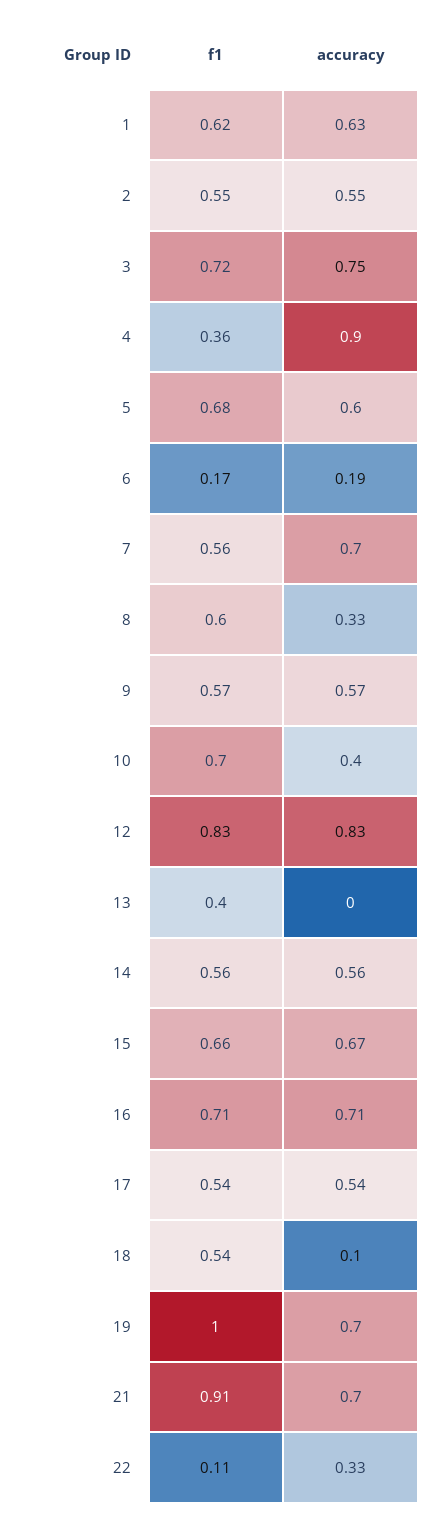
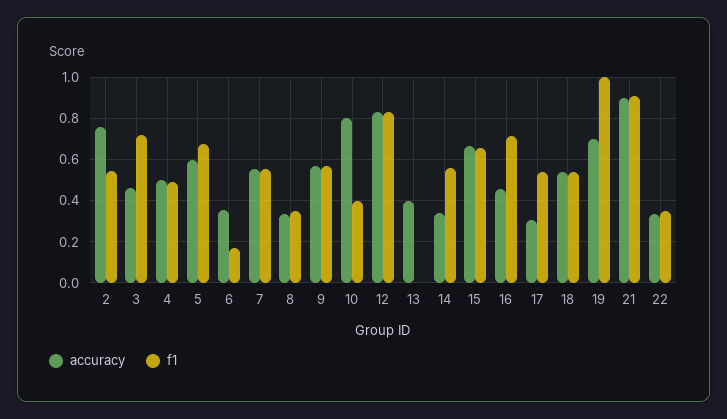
f1, 1: 0.62 -> none
accuracy, 1: 0.63 -> none
accuracy, 2: 0.55 -> 0.75
accuracy, 3: 0.75 -> 0.45
f1, 4: 0.36 -> 0.5
accuracy, 4: 0.9 -> 0.5
accuracy, 6: 0.19 -> 0.35
accuracy, 7: 0.7 -> 0.55
f1, 8: 0.6 -> 0.35
f1, 10: 0.7 -> 0.4
accuracy, 10: 0.4 -> 0.8
f1, 13: 0.4 -> 0
accuracy, 13: 0 -> 0.4
accuracy, 14: 0.56 -> 0.35
accuracy, 16: 0.71 -> 0.45
accuracy, 17: 0.54 -> 0.3
accuracy, 18: 0.1 -> 0.55
accuracy, 21: 0.7 -> 0.9
f1, 22: 0.11 -> 0.35

